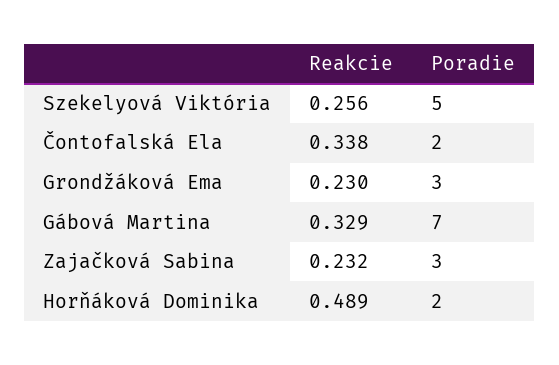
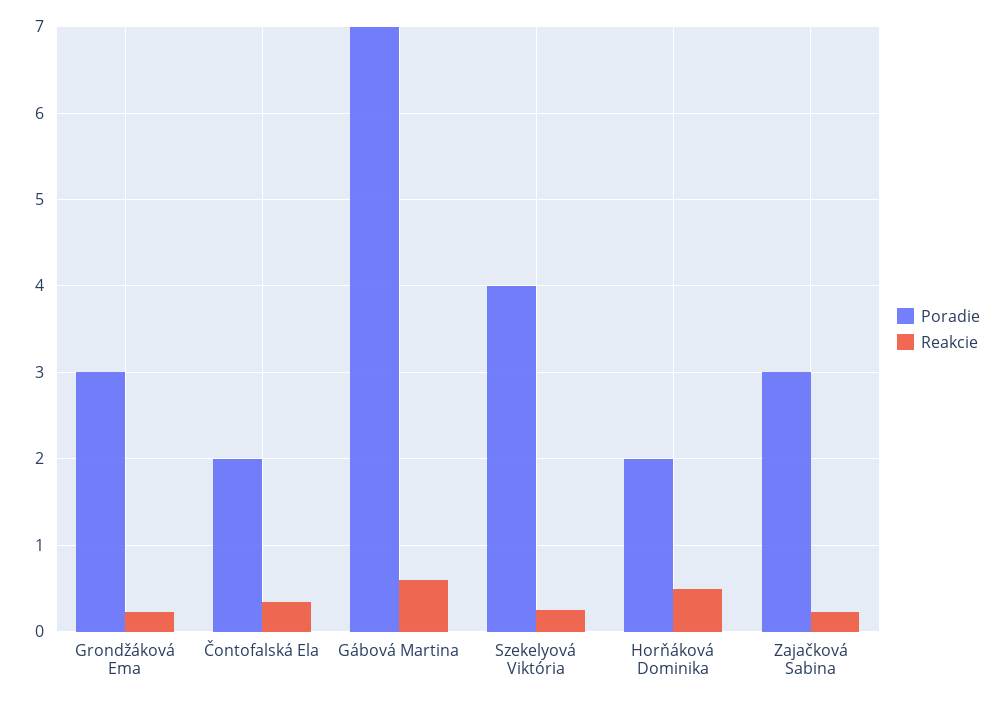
Poradie, Szekelyová Viktória: 5 -> 4
Reakcie, Gábová Martina: 0.329 -> 0.6

